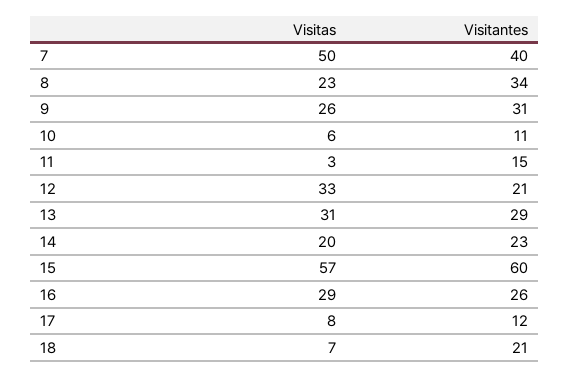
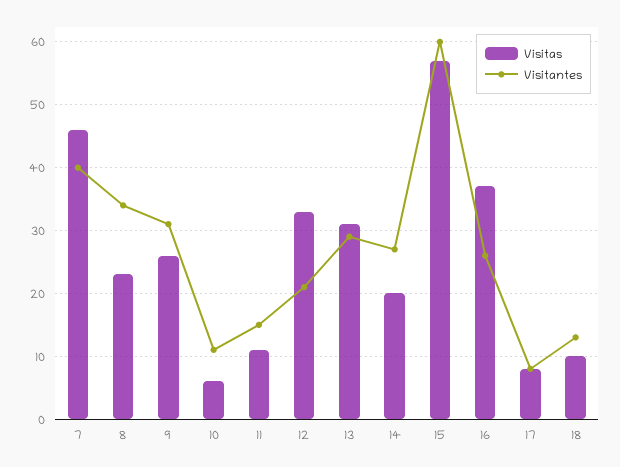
Visitas, 7: 50 -> 46
Visitas, 11: 3 -> 11
Visitantes, 14: 23 -> 27
Visitas, 16: 29 -> 37
Visitantes, 17: 12 -> 8
Visitas, 18: 7 -> 10
Visitantes, 18: 21 -> 13

